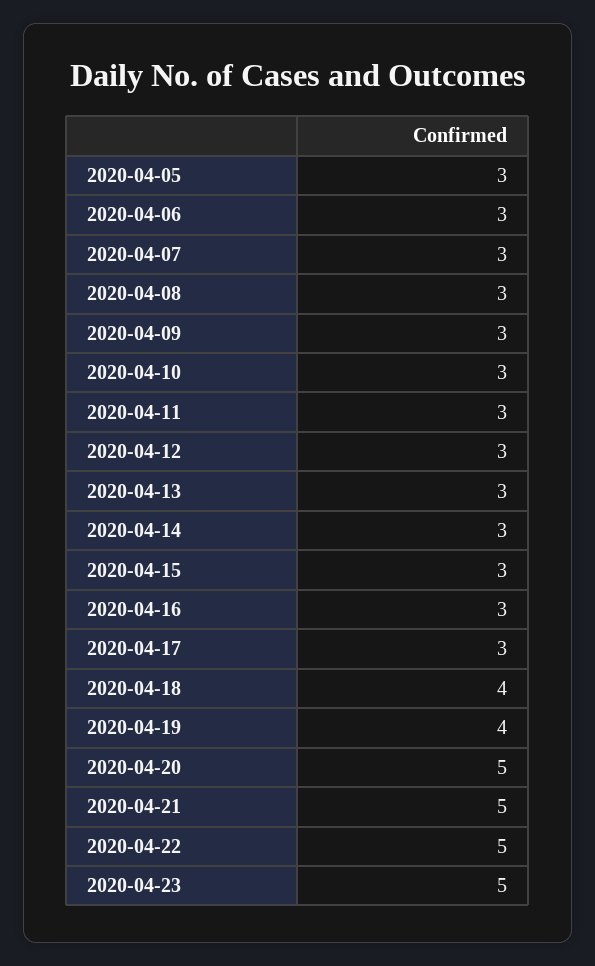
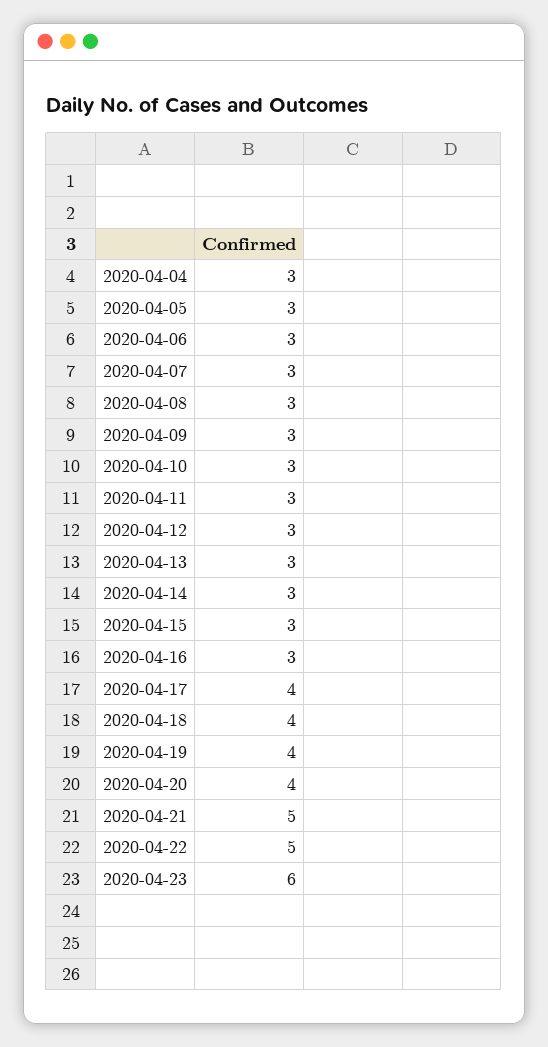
2020-04-17: 3 -> 4
2020-04-20: 5 -> 4
2020-04-23: 5 -> 6
2020-04-04: none -> 3

